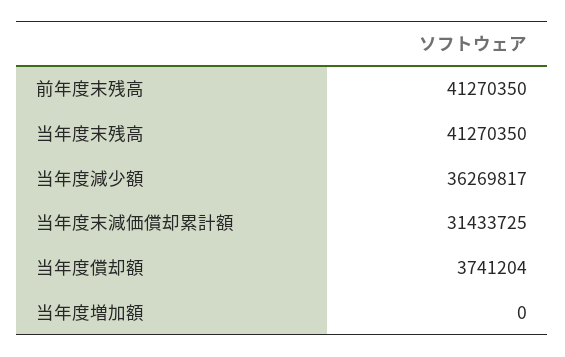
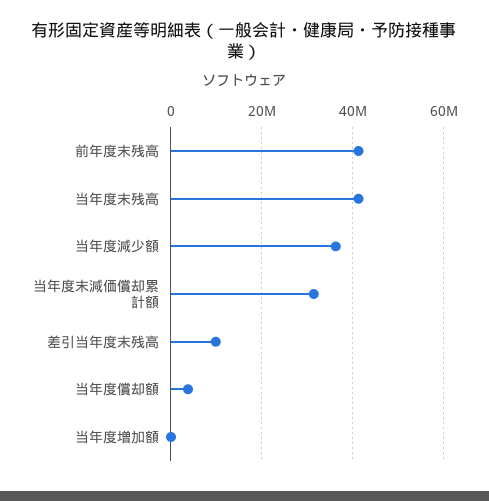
差引当年度末残高: none -> 10000000

